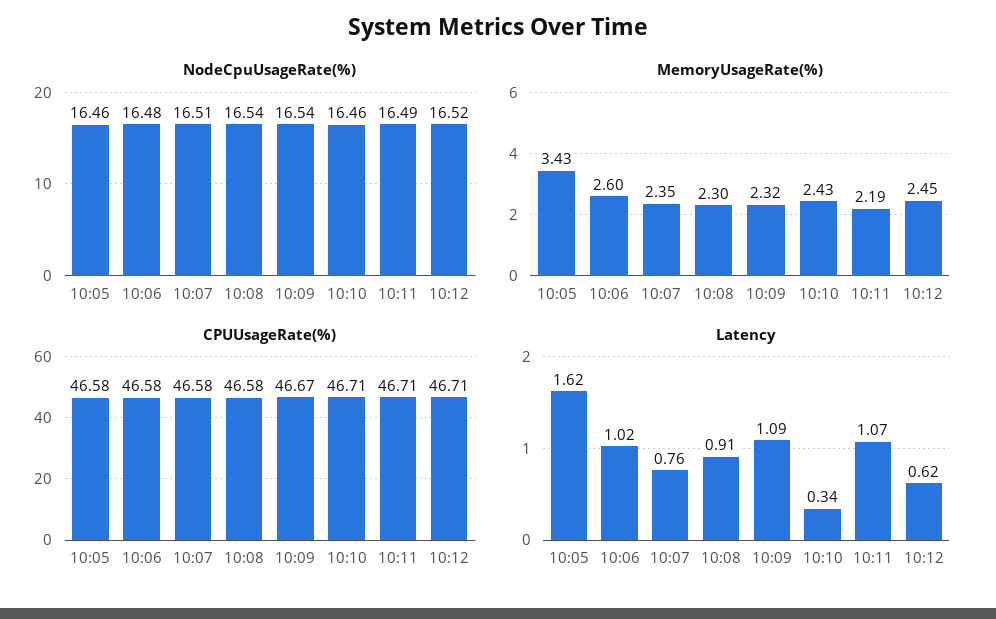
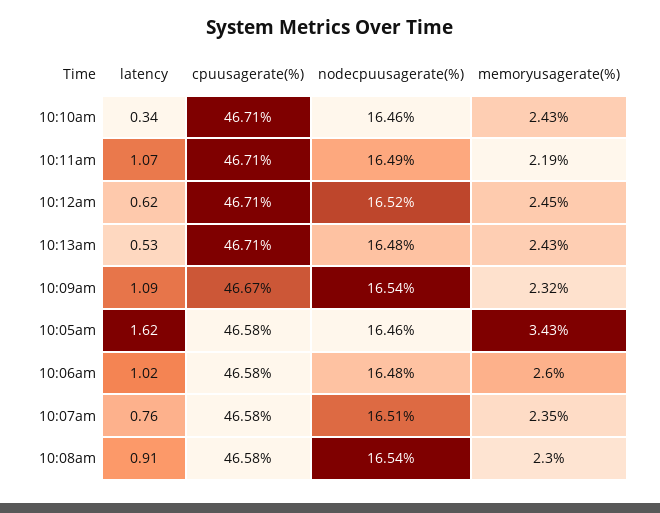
Latency, 10:13am: none -> 0.53
CPUUsageRate(%), 10:13am: none -> 46.71
NodeCpuUsageRate(%), 10:13am: none -> 16.48
MemoryUsageRate(%), 10:13am: none -> 2.43

